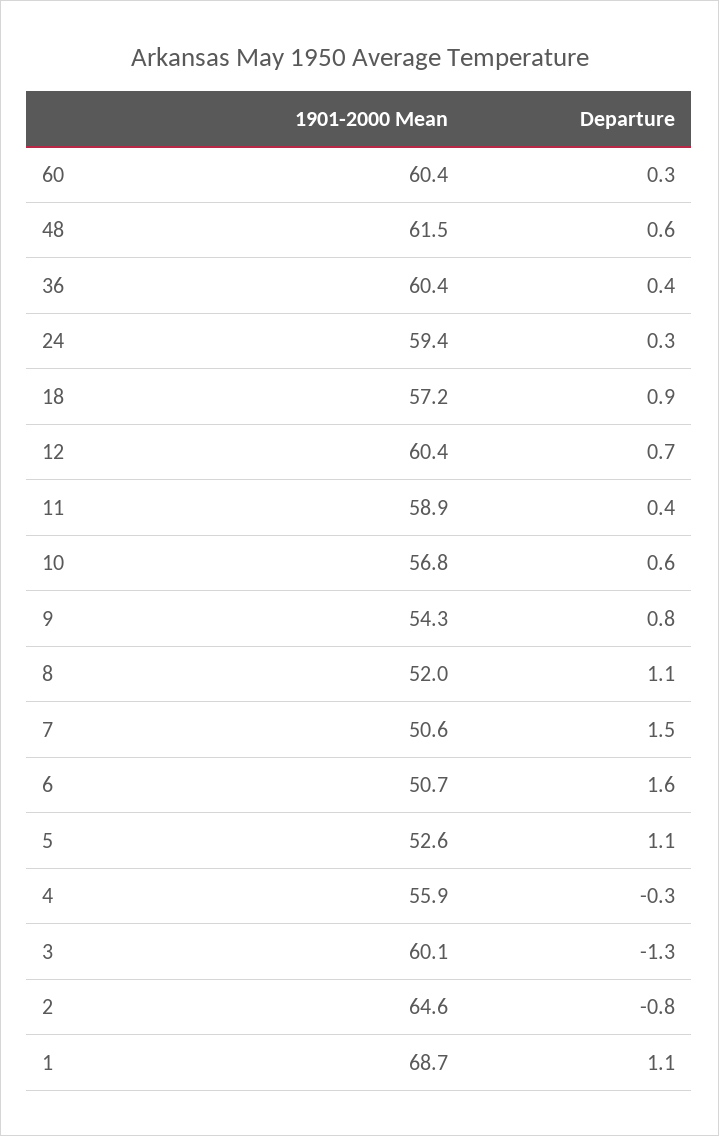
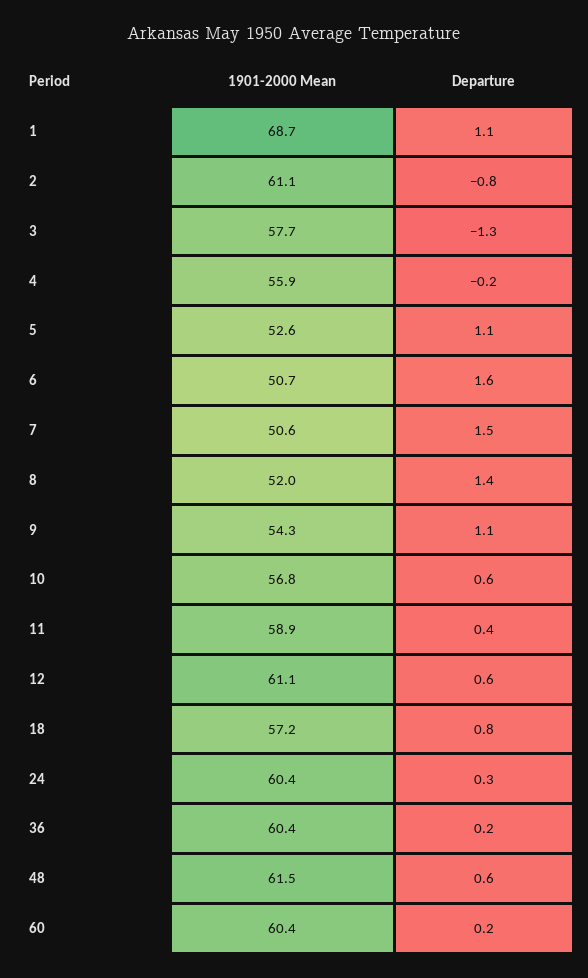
Departure, 60: 0.3 -> 0.2
Departure, 36: 0.4 -> 0.2
1901-2000 Mean, 24: 59.4 -> 60.4
Departure, 18: 0.9 -> 0.8
1901-2000 Mean, 12: 60.4 -> 61.1
Departure, 12: 0.7 -> 0.6
Departure, 9: 0.8 -> 1.1
Departure, 8: 1.1 -> 1.4
Departure, 4: -0.3 -> -0.2
1901-2000 Mean, 3: 60.1 -> 57.7
1901-2000 Mean, 2: 64.6 -> 61.1

